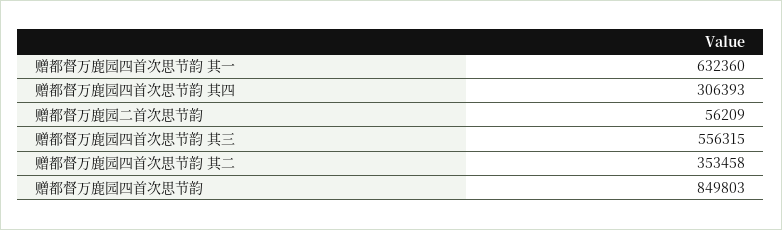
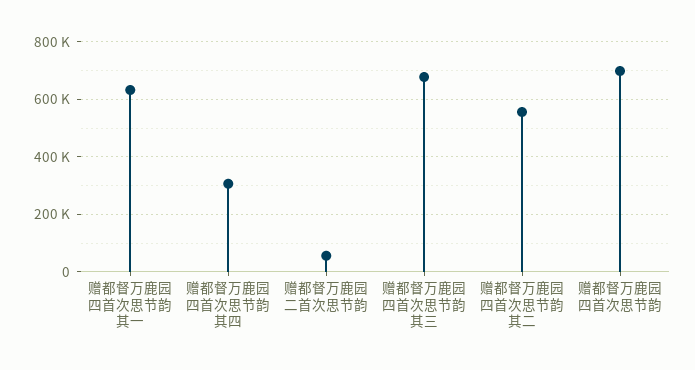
赠都督万鹿园四首次思节韵 其三: 556315 -> 675000
赠都督万鹿园四首次思节韵 其二: 353458 -> 550000
赠都督万鹿园四首次思节韵: 849803 -> 700000

